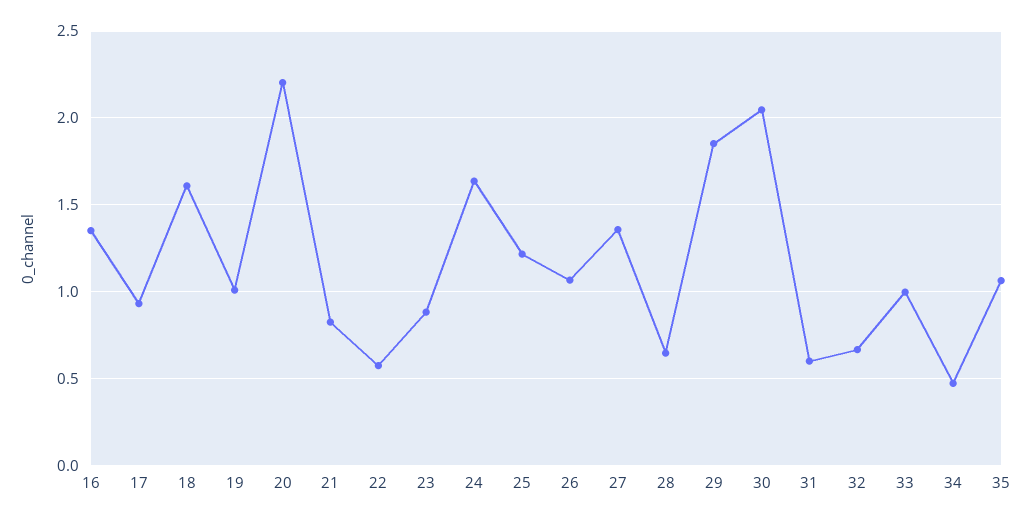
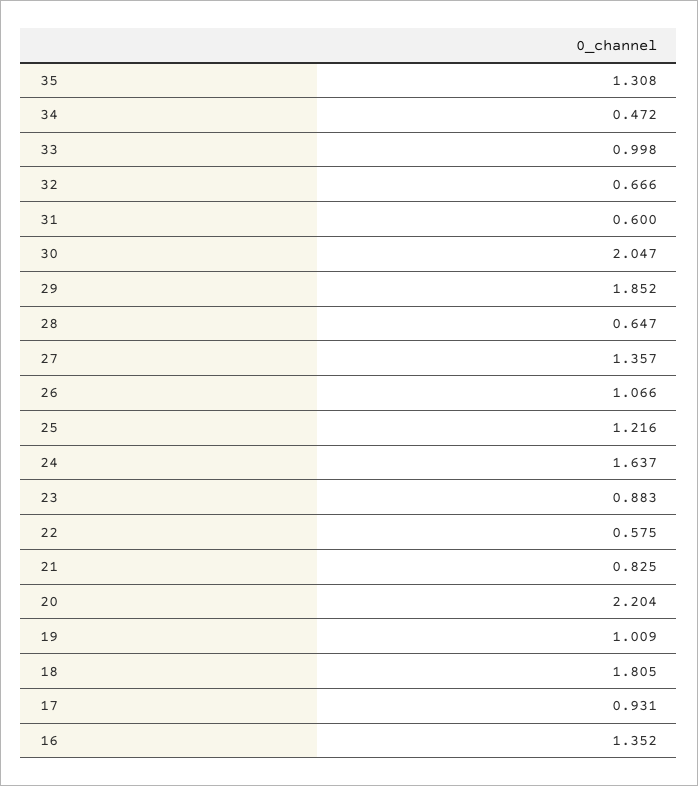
18: 1.6 -> 1.805
35: 1.05 -> 1.308

